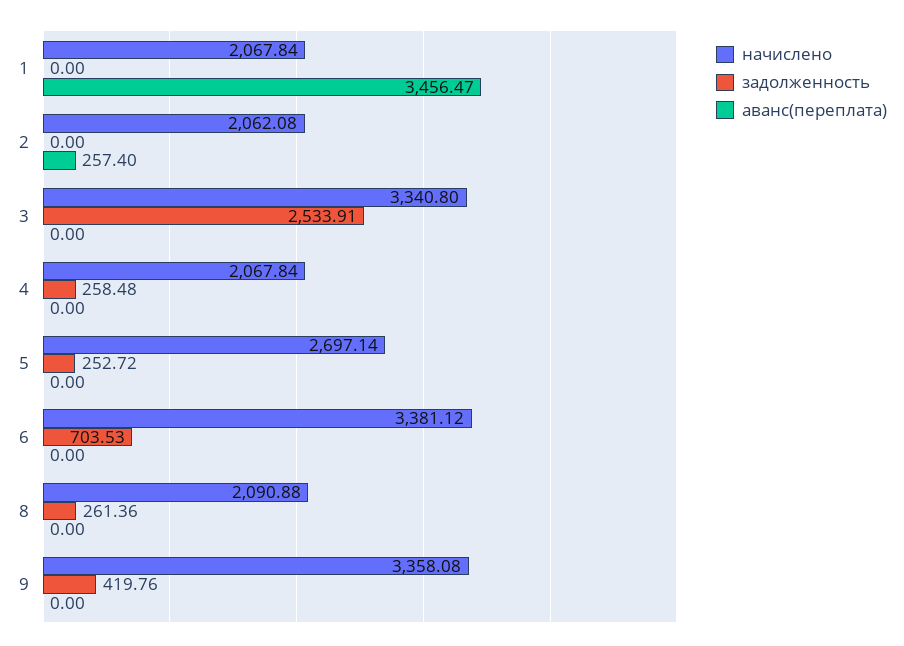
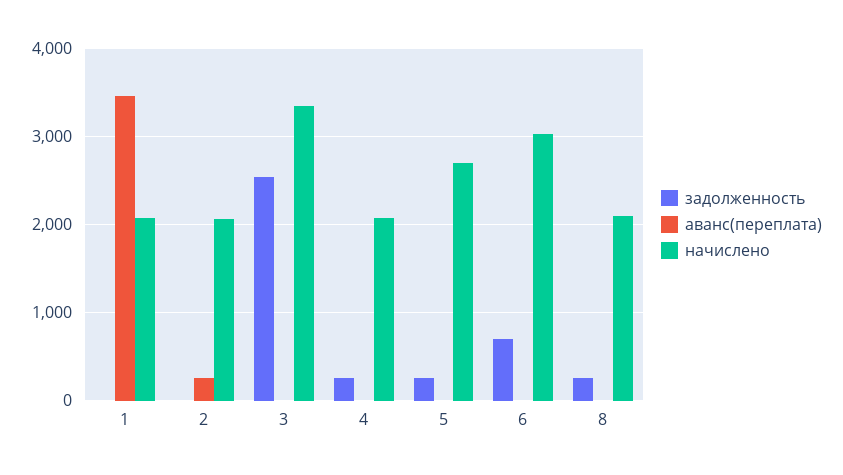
начислено, 6: 3381.12 -> 3000
начислено, 9: 3358.08 -> none
задолженность, 9: 419.76 -> none
аванс(переплата), 9: 0 -> none

